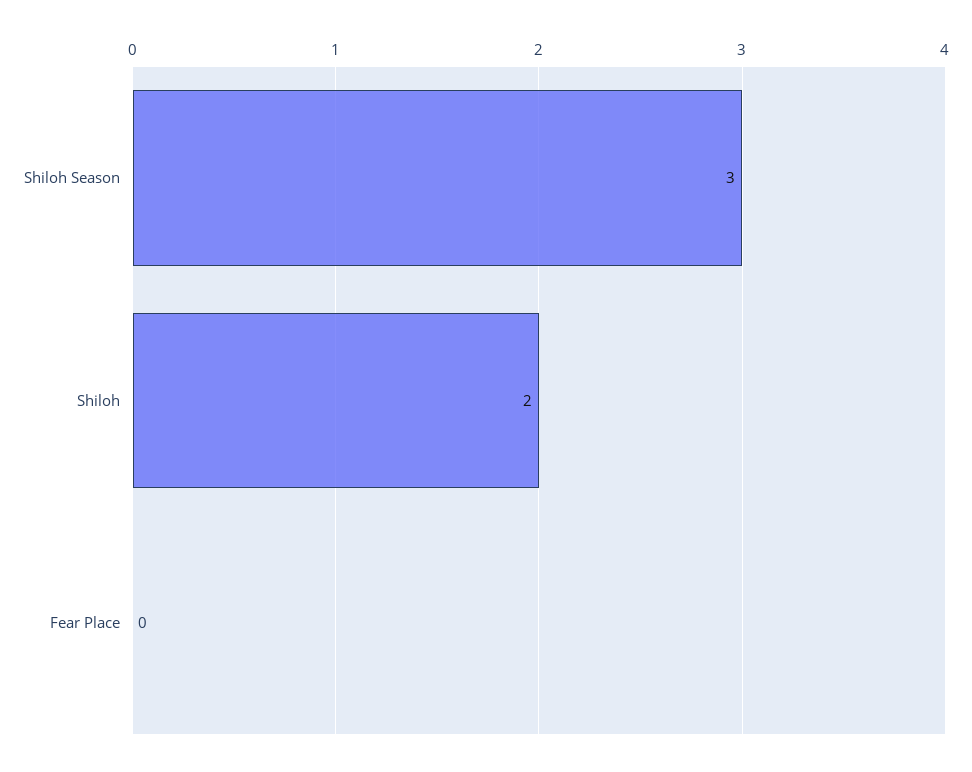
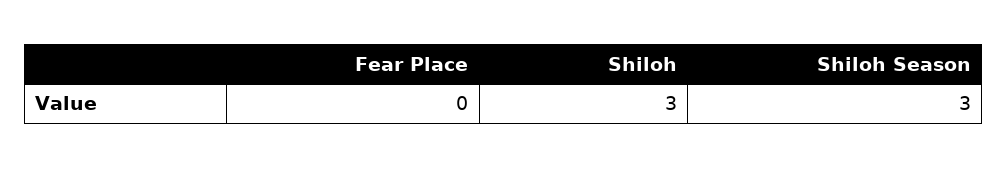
Shiloh: 2 -> 3

